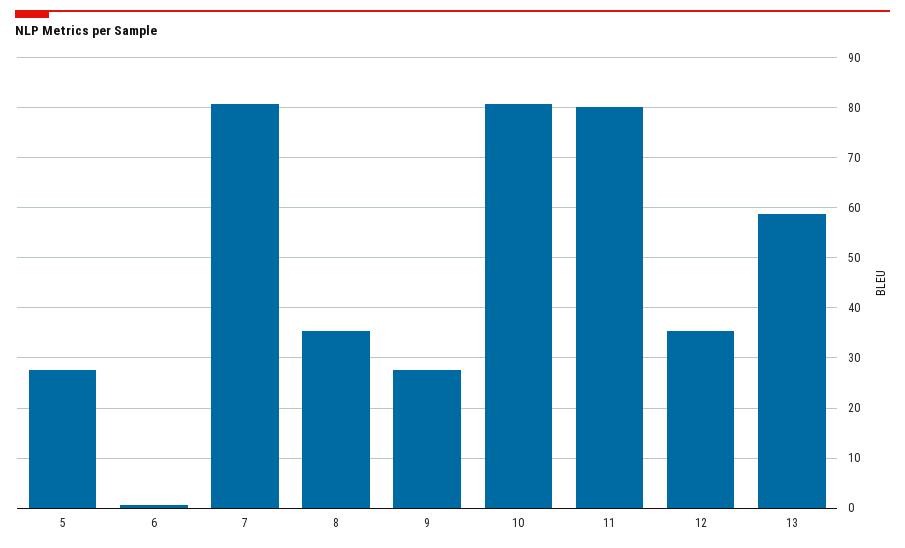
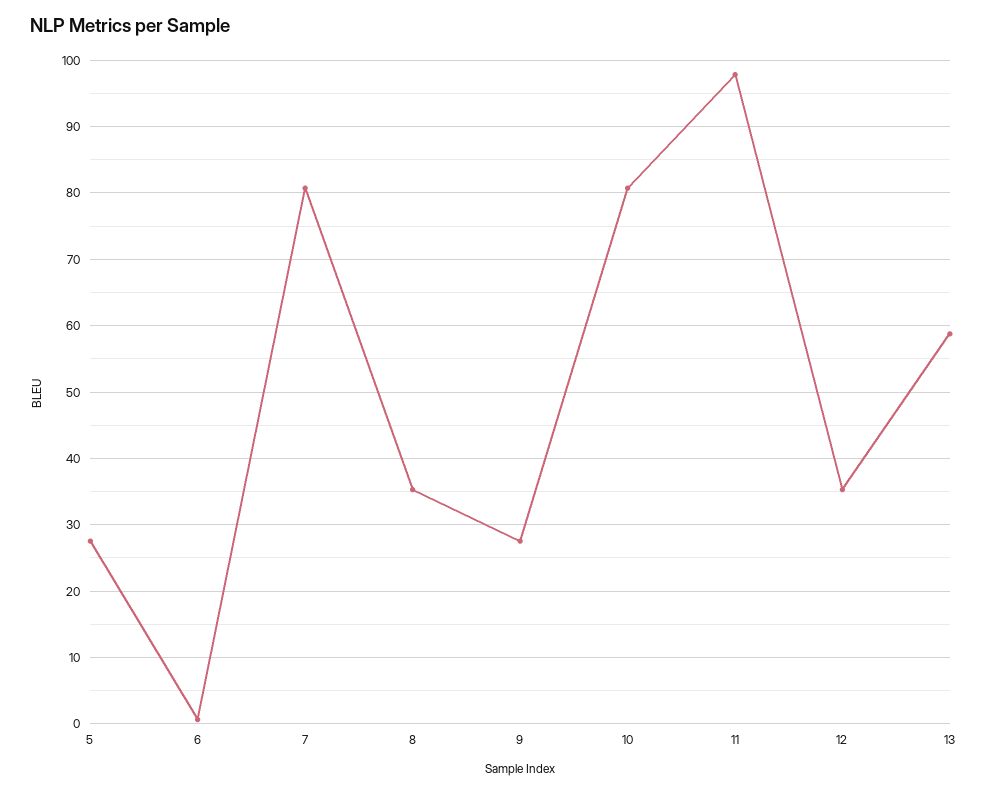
11: 80 -> 98

